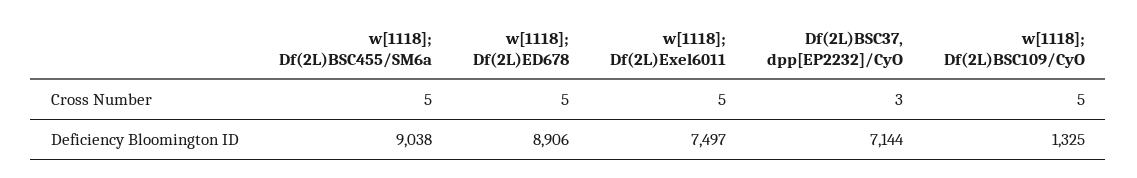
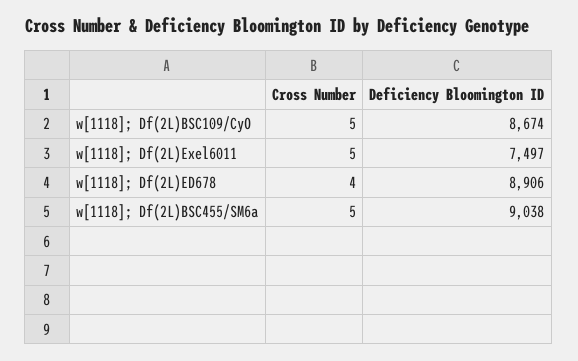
w[1118]; Df(2L)ED678, Cross Number: 5 -> 4
Df(2L)BSC37, dpp[EP2232]/CyO, Cross Number: 3 -> none
Df(2L)BSC37, dpp[EP2232]/CyO, Deficiency Bloomington ID: 7144 -> none
w[1118]; Df(2L)BSC109/CyO, Deficiency Bloomington ID: 1325 -> 8674

